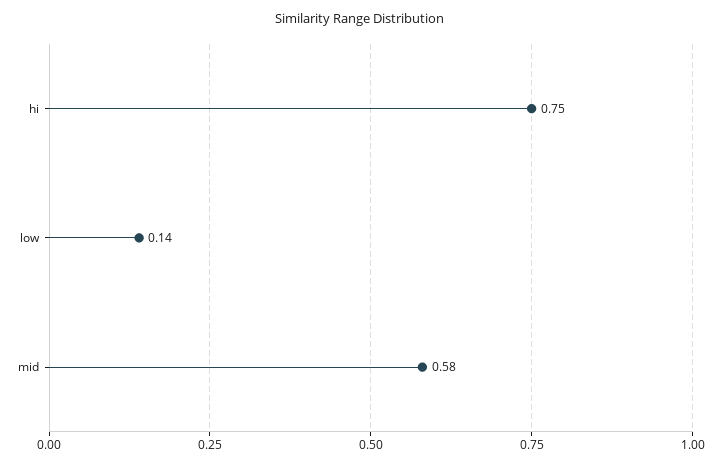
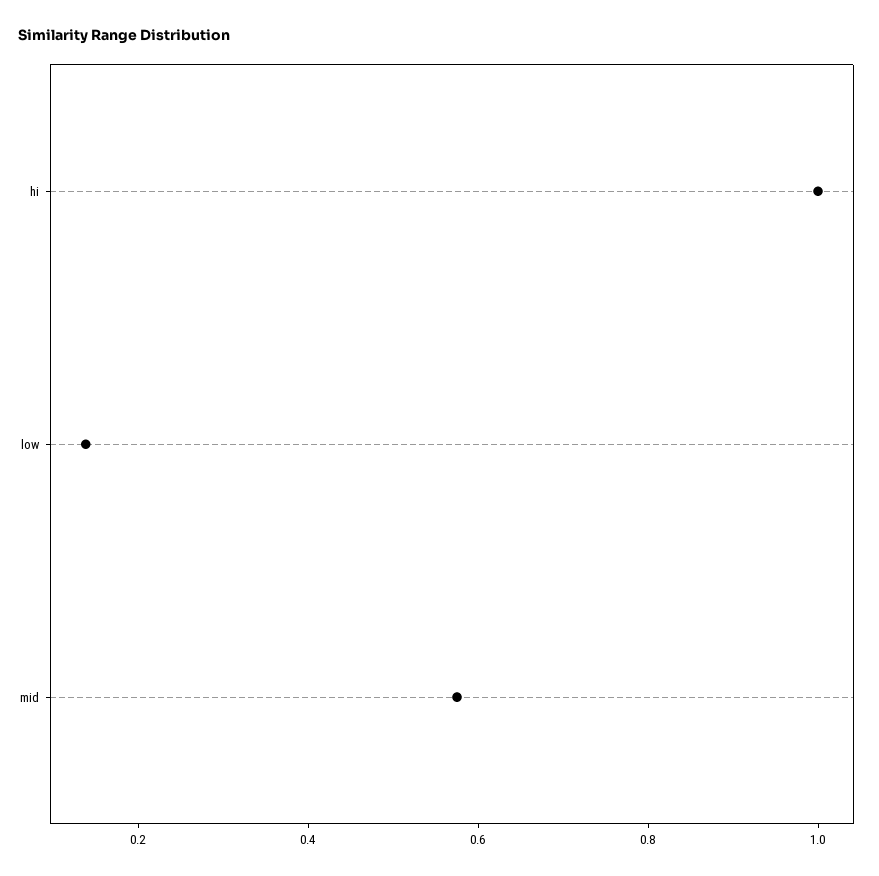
hi: 0.75 -> 1

